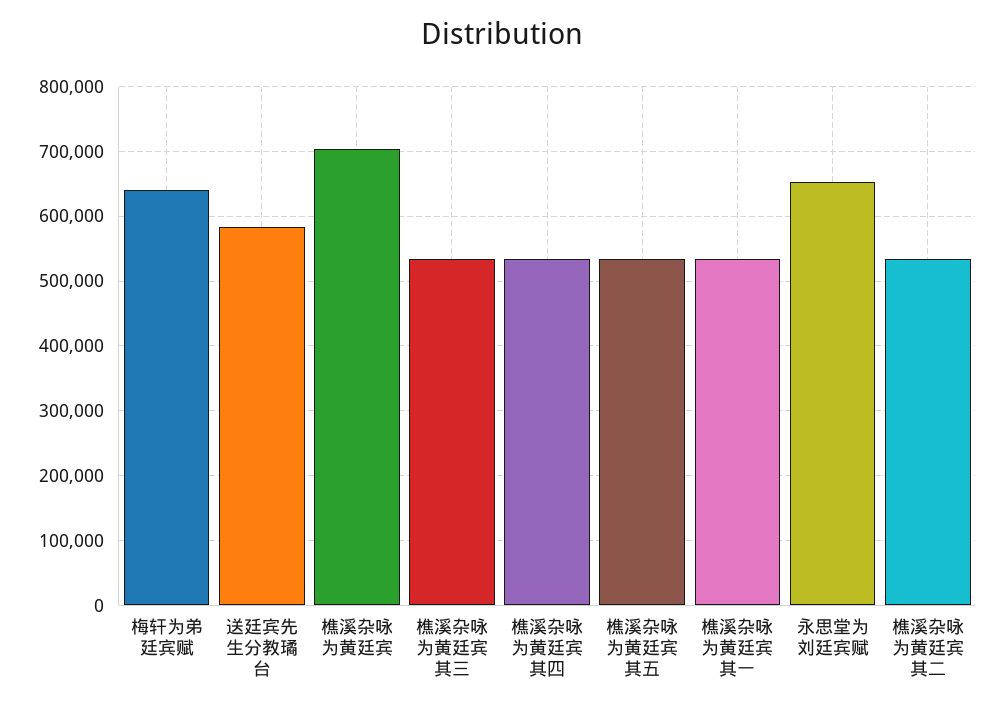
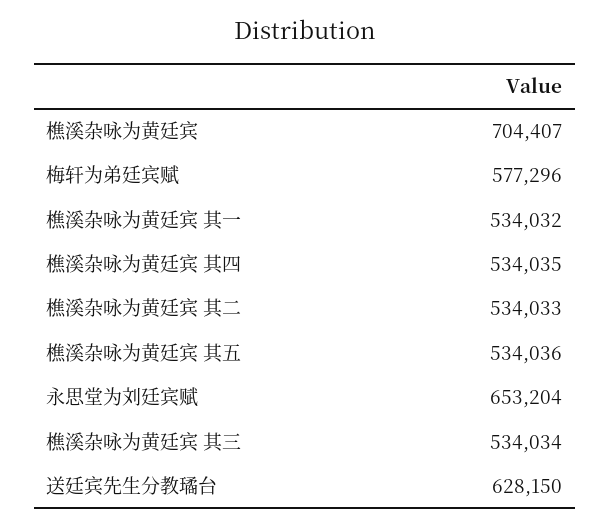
梅轩为弟廷宾赋: 640000 -> 577296
送廷宾先生分教璚台: 580000 -> 628150

